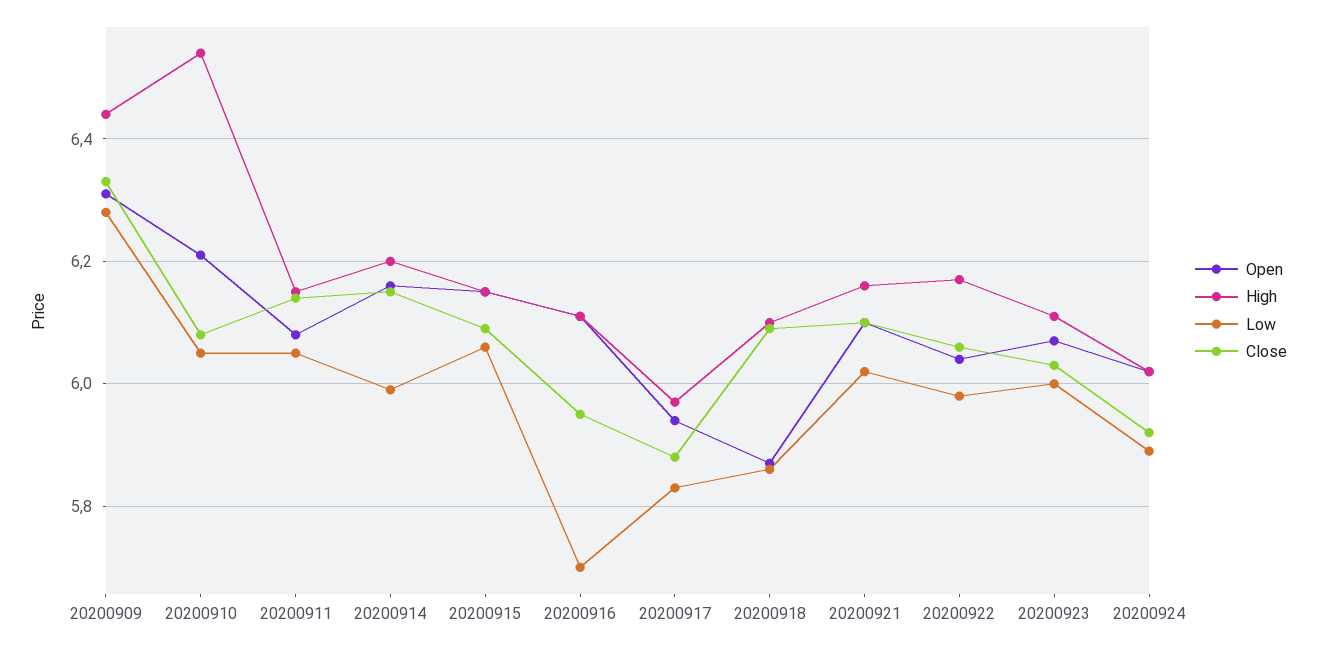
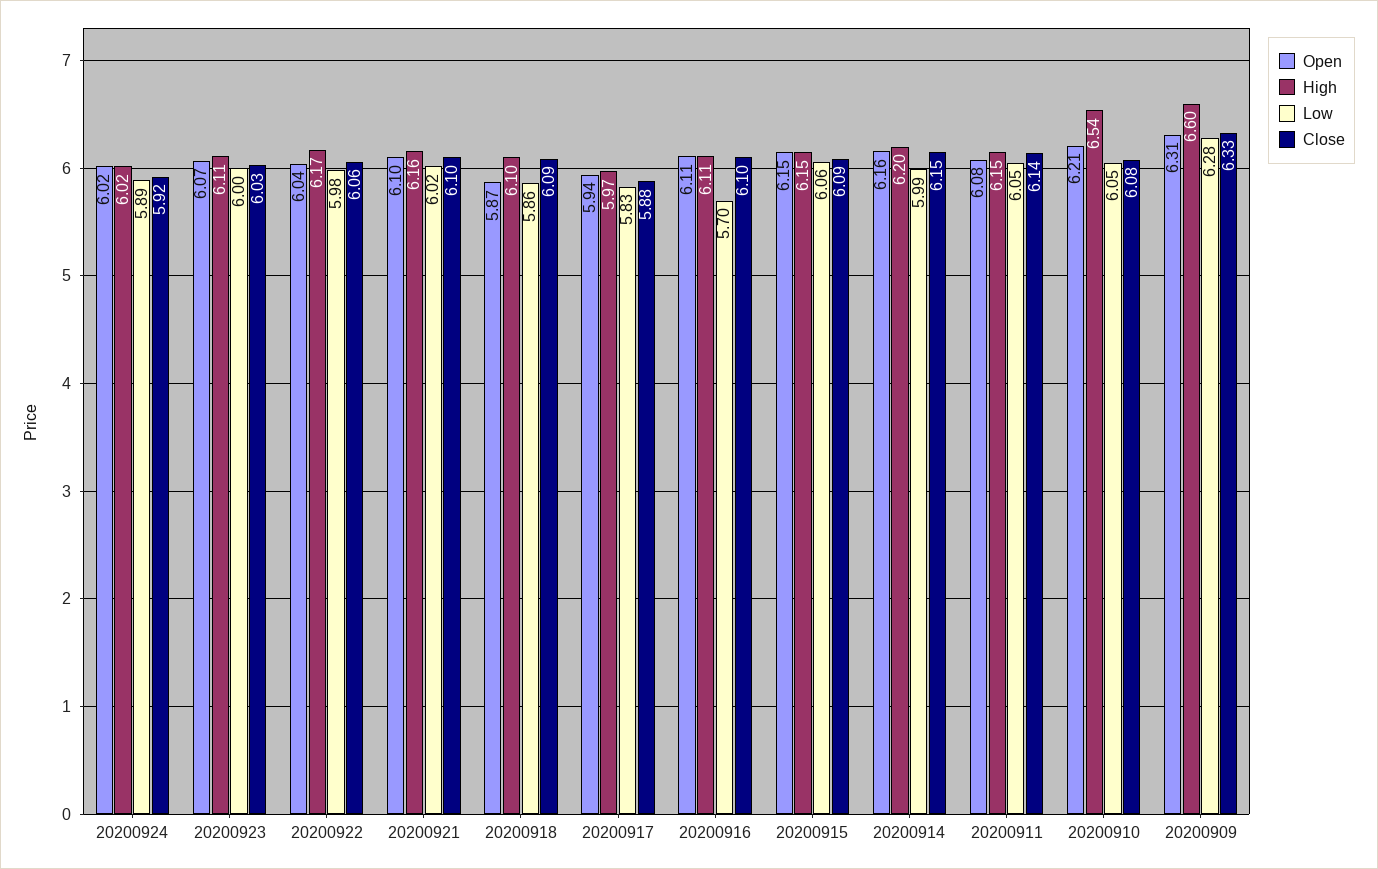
High, 20200909: 6.45 -> 6.6
Close, 20200916: 5.95 -> 6.1

